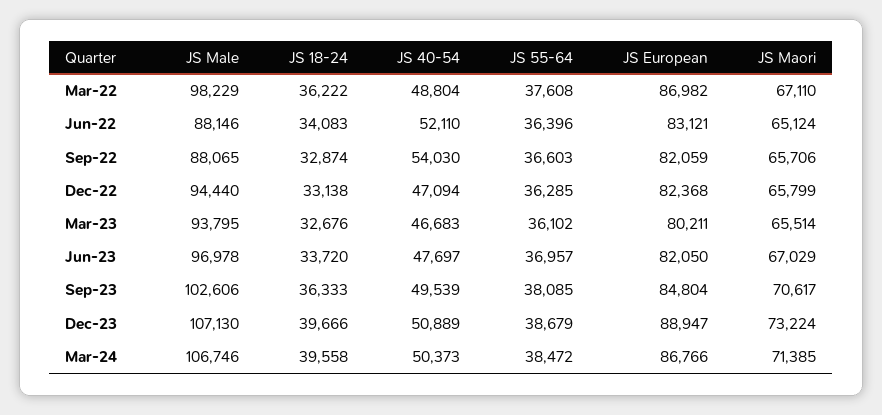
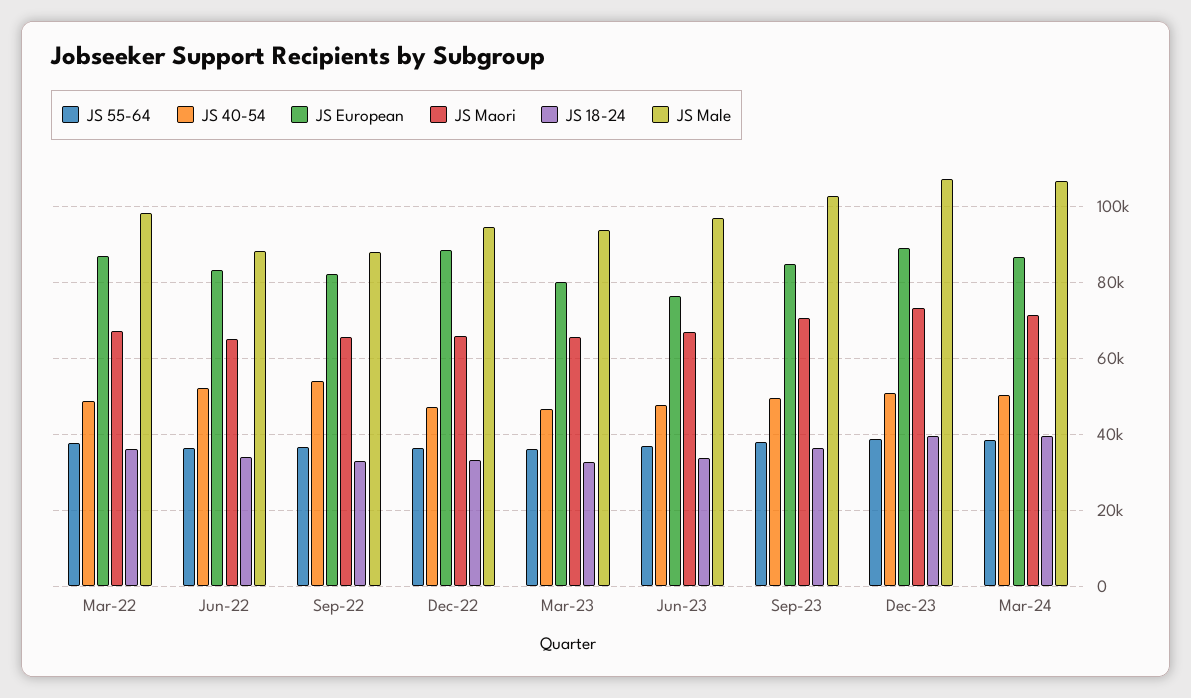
JS European, Dec-22: 82368 -> 88000
JS European, Jun-23: 82050 -> 76000

